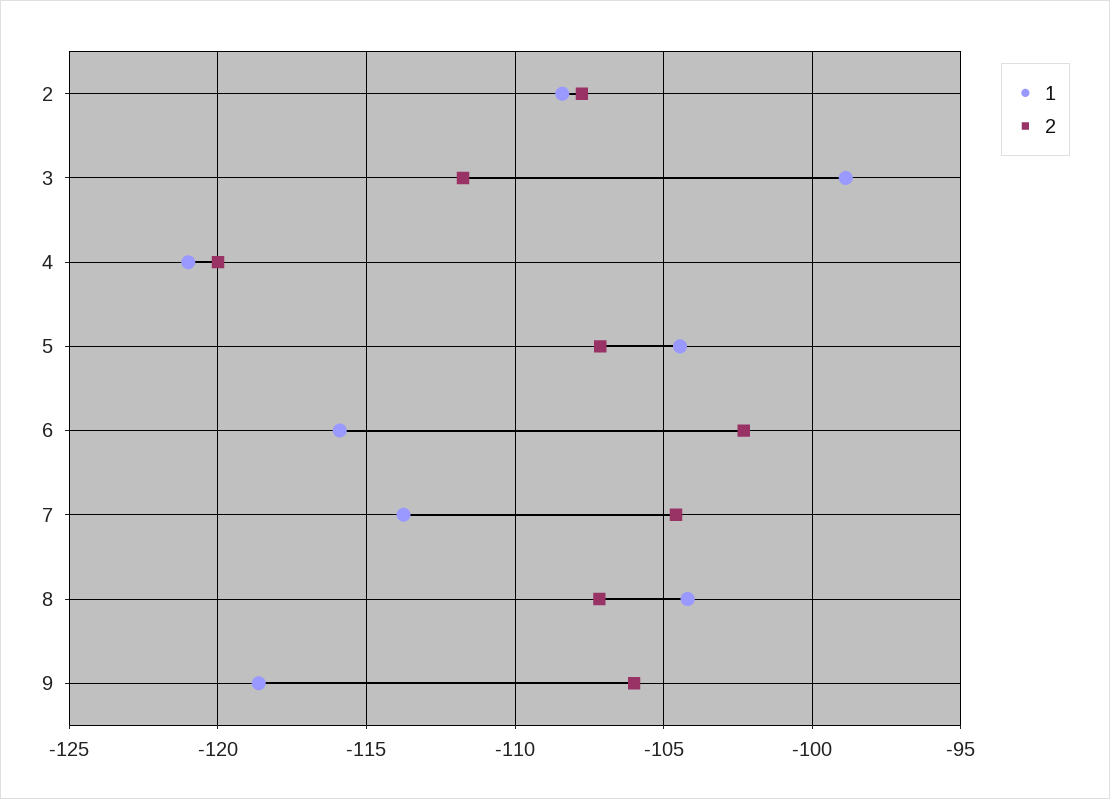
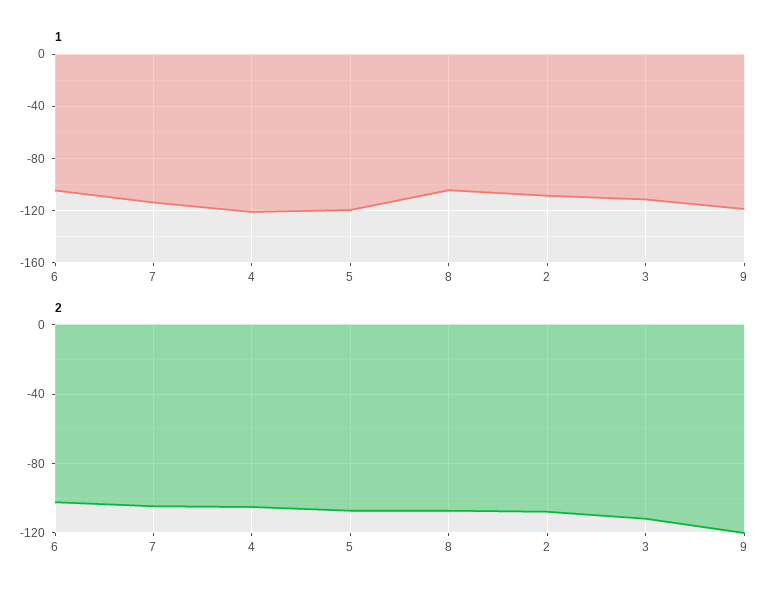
1, 3: -99 -> -110
2, 4: -120 -> -105
1, 5: -104.5 -> -120
1, 6: -116 -> -105
2, 9: -106 -> -120

